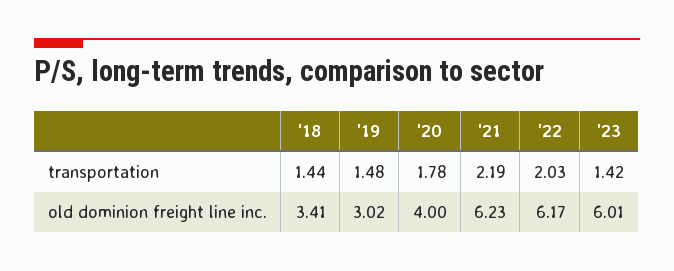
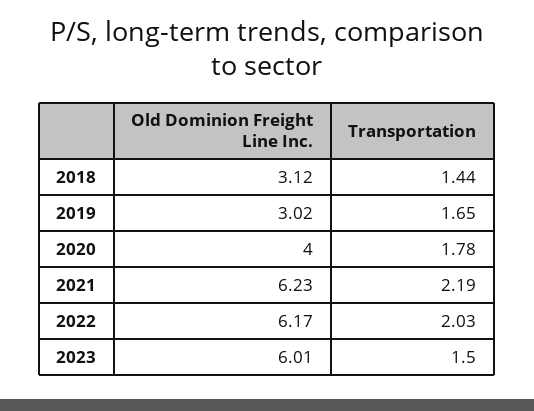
'19, transportation: 1.48 -> 1.65
'23, transportation: 1.42 -> 1.5
'18, old dominion freight line inc.: 3.41 -> 3.12

